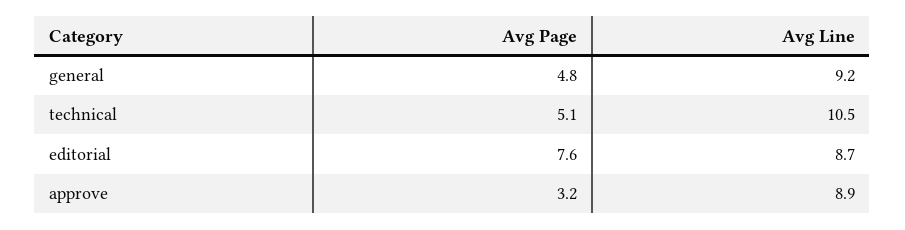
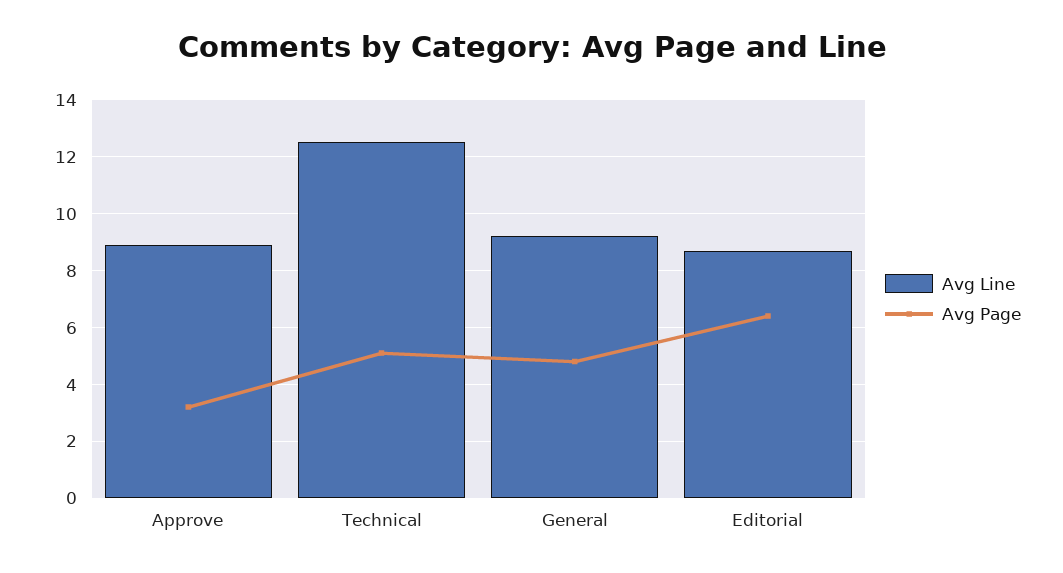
Avg Line, technical: 10.5 -> 12.5
Avg Page, editorial: 7.6 -> 6.5

